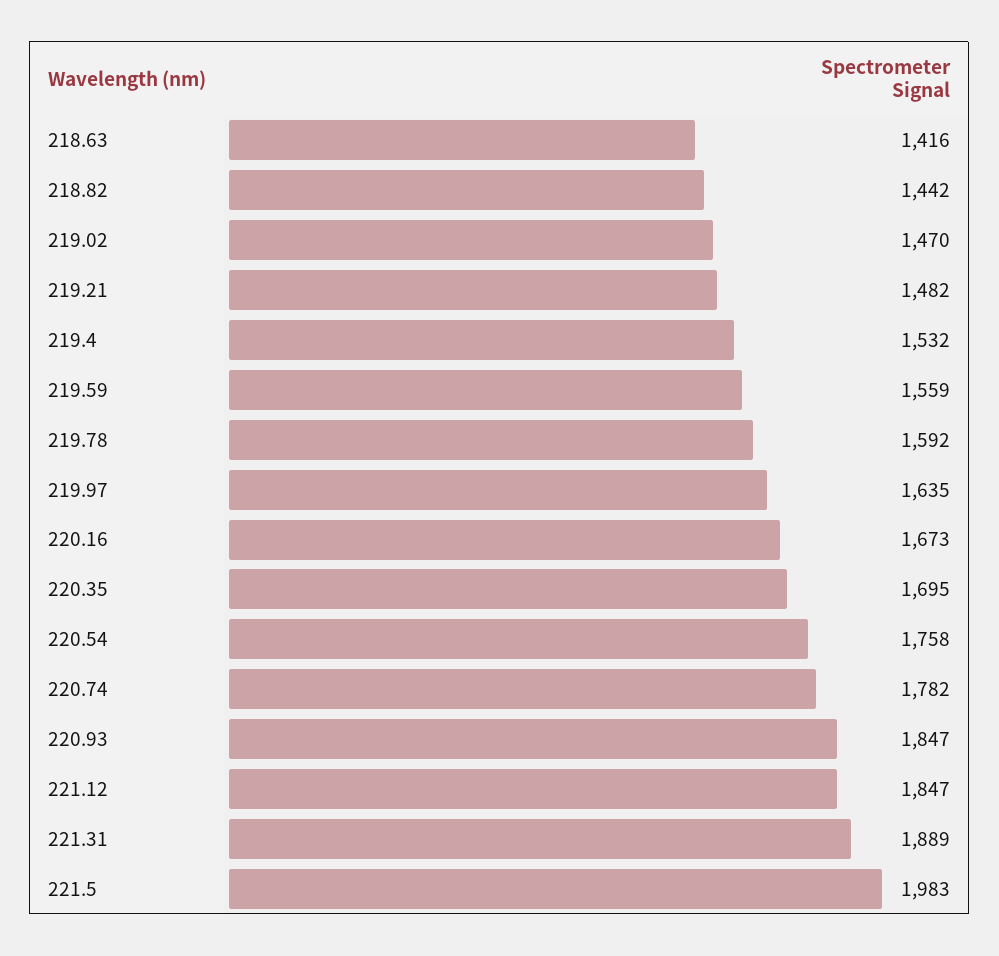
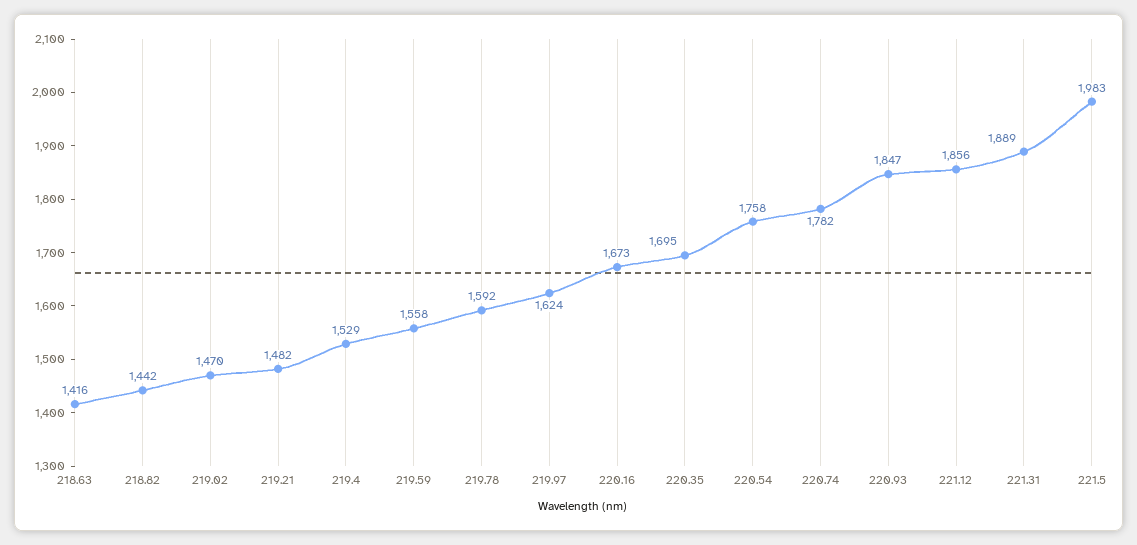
219.4: 1532 -> 1529
219.59: 1559 -> 1558
219.97: 1635 -> 1624
221.12: 1847 -> 1856

